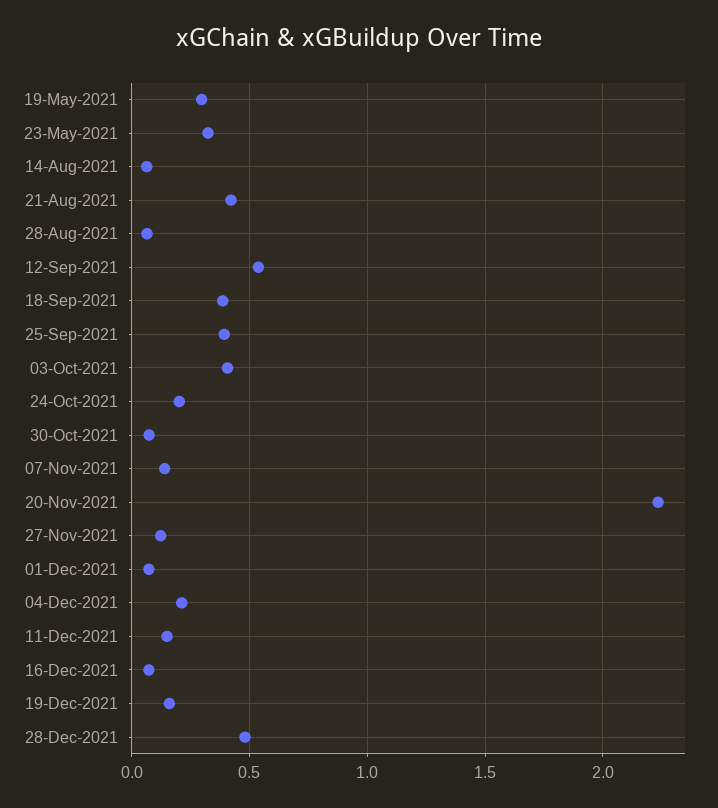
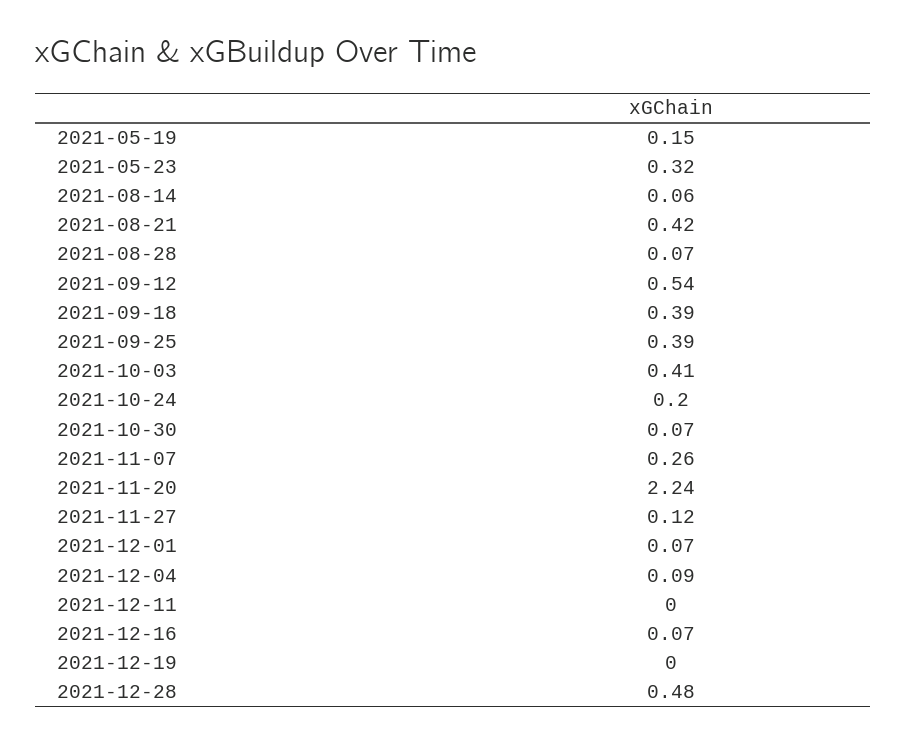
19-May-2021: 0.3 -> 0.15
07-Nov-2021: 0.15 -> 0.26
04-Dec-2021: 0.2 -> 0.09
11-Dec-2021: 0.15 -> 0
19-Dec-2021: 0.15 -> 0

